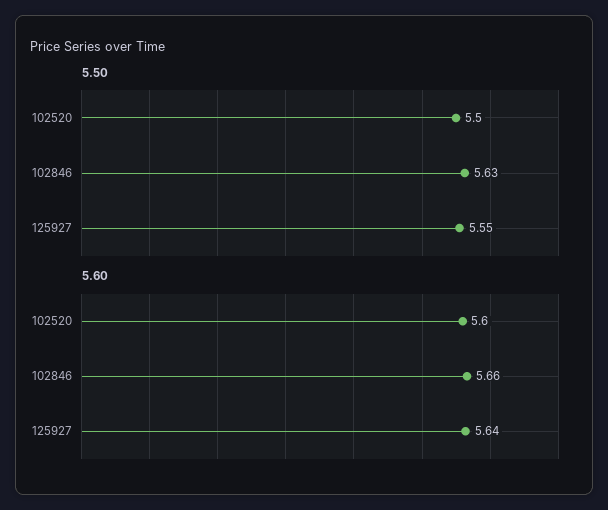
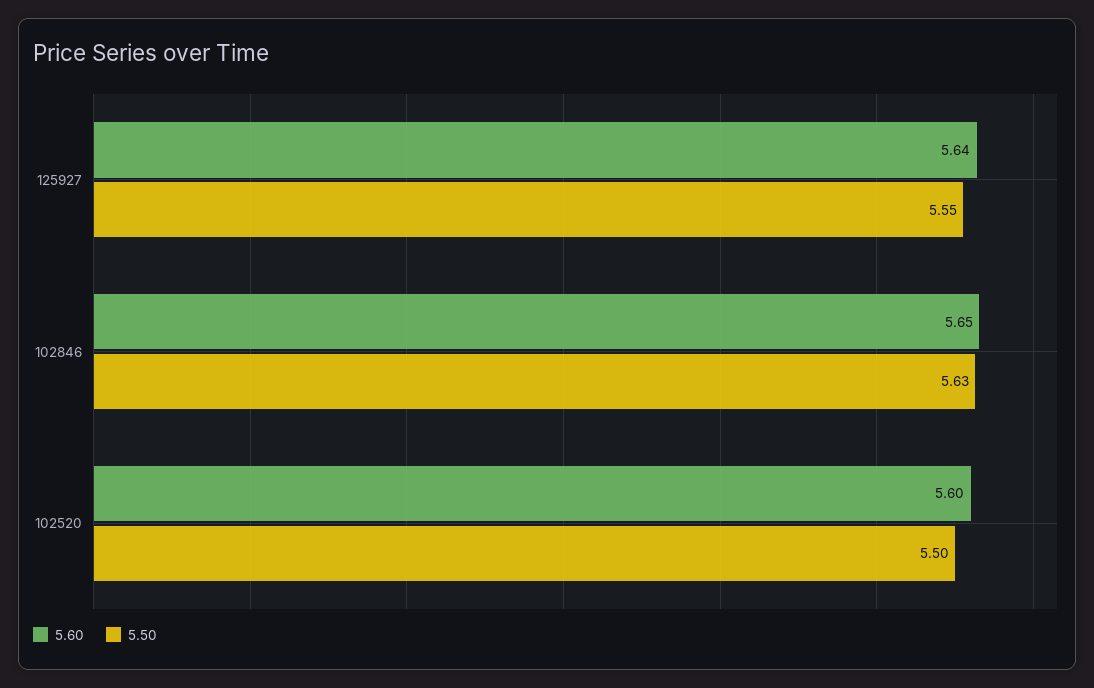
5.60, 102846: 5.66 -> 5.65

